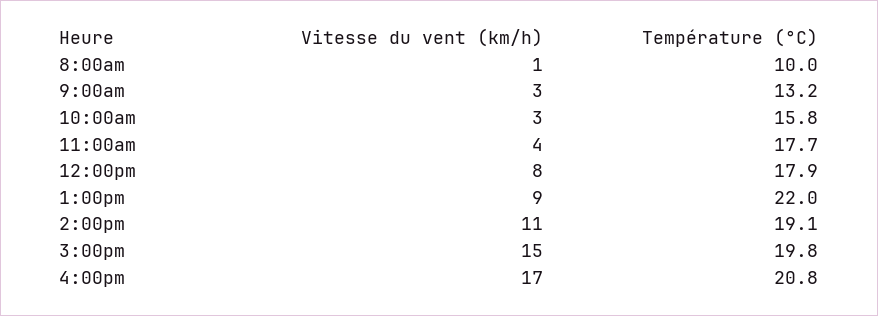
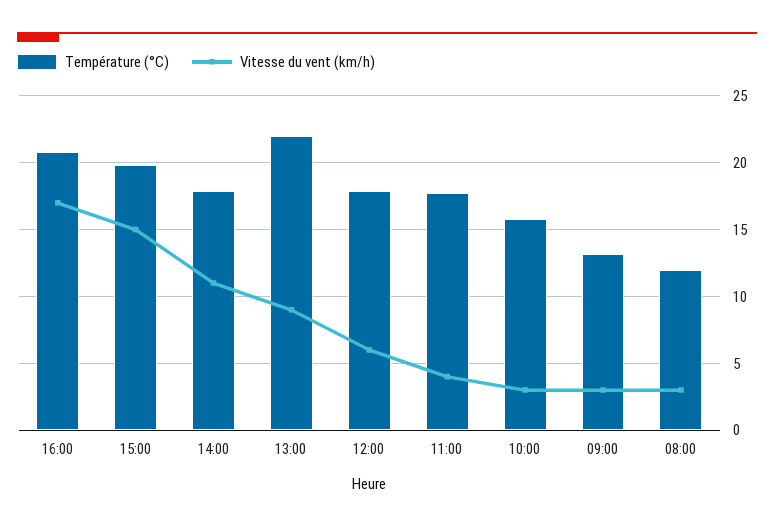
Vitesse du vent (km/h), 8:00am: 1 -> 3
Température (°C), 8:00am: 10 -> 12
Vitesse du vent (km/h), 12:00pm: 8 -> 6
Température (°C), 2:00pm: 19.1 -> 18

